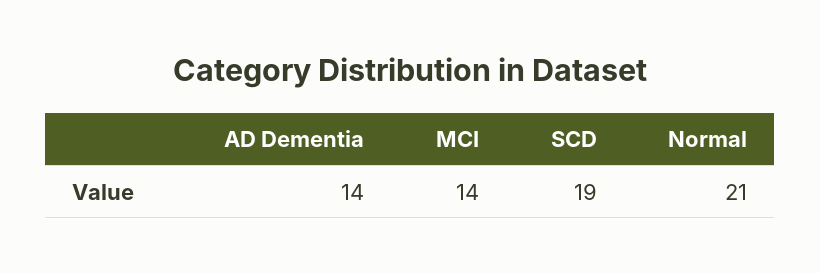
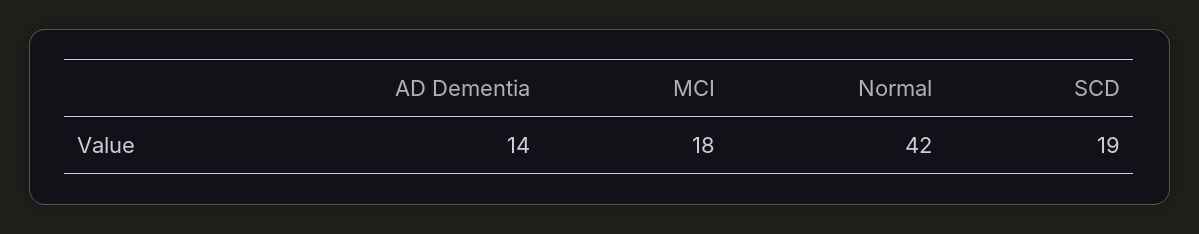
MCI: 14 -> 18
Normal: 21 -> 42

